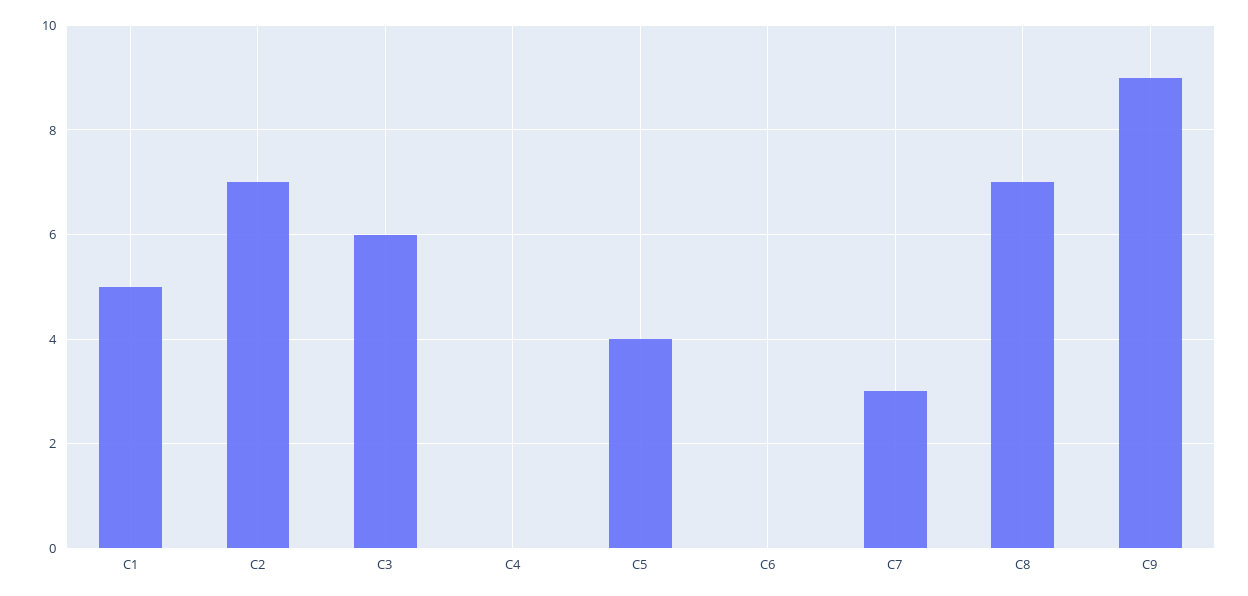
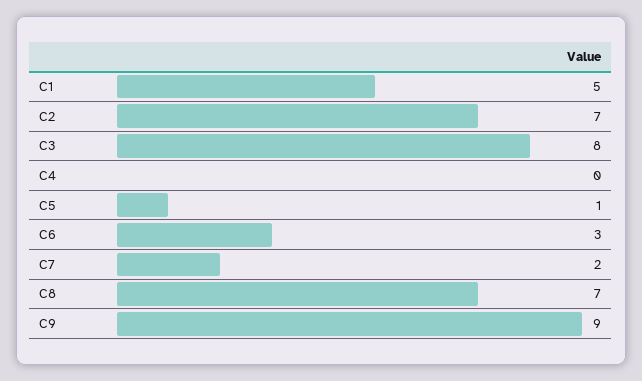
C3: 6 -> 8
C5: 4 -> 1
C6: 0 -> 3
C7: 3 -> 2

